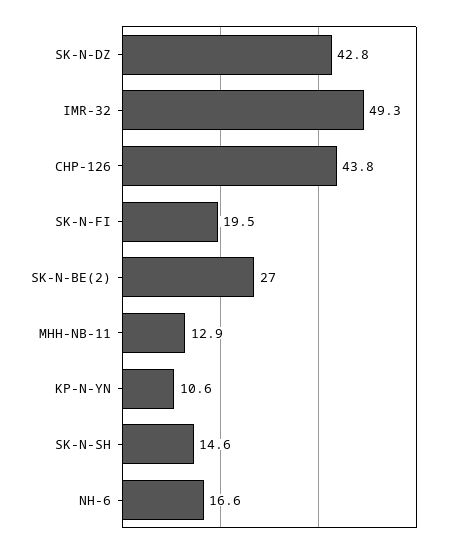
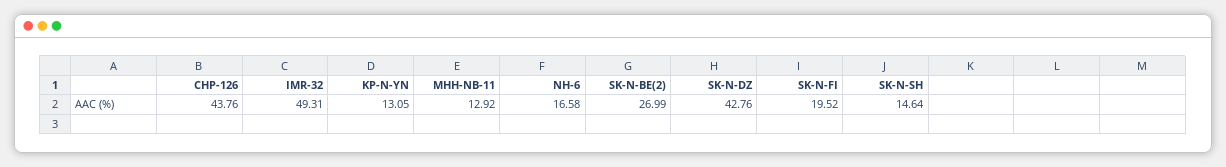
KP-N-YN: 10.6 -> 13.05

